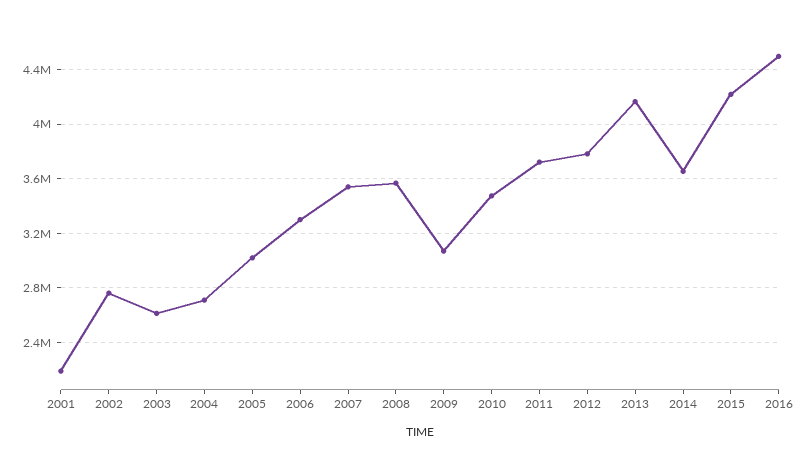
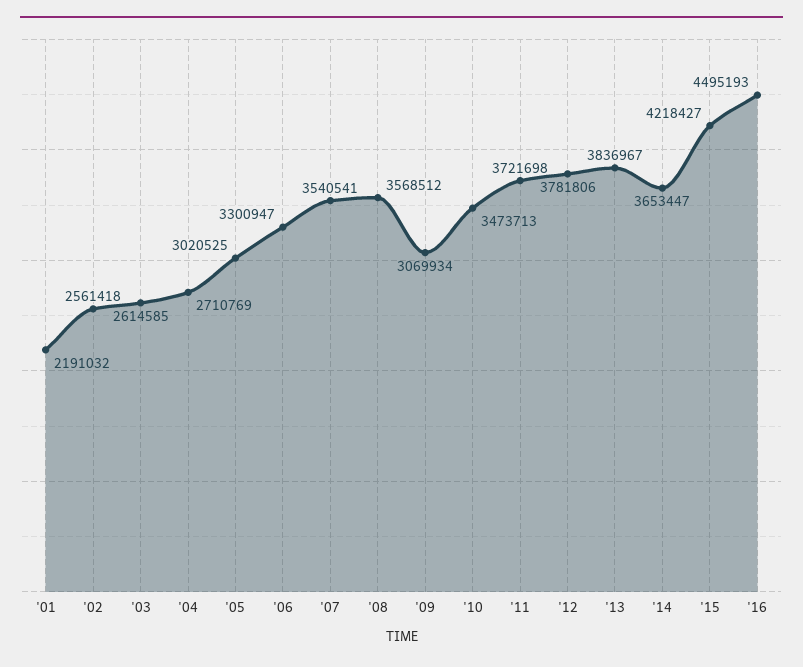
2002: 2750000 -> 2561418
2013: 4150000 -> 3836967

